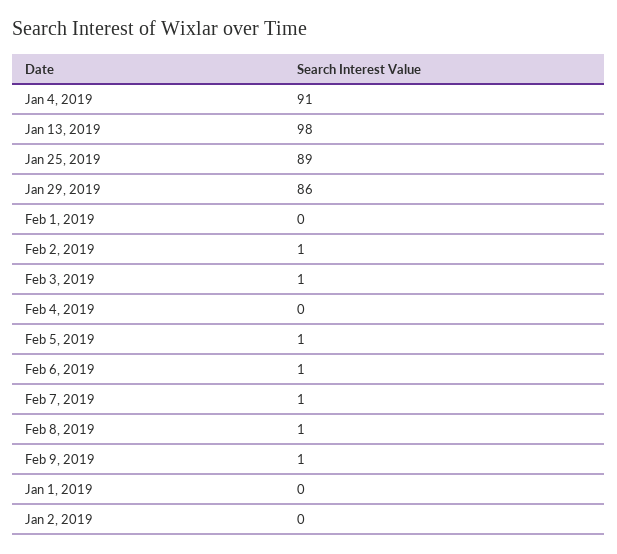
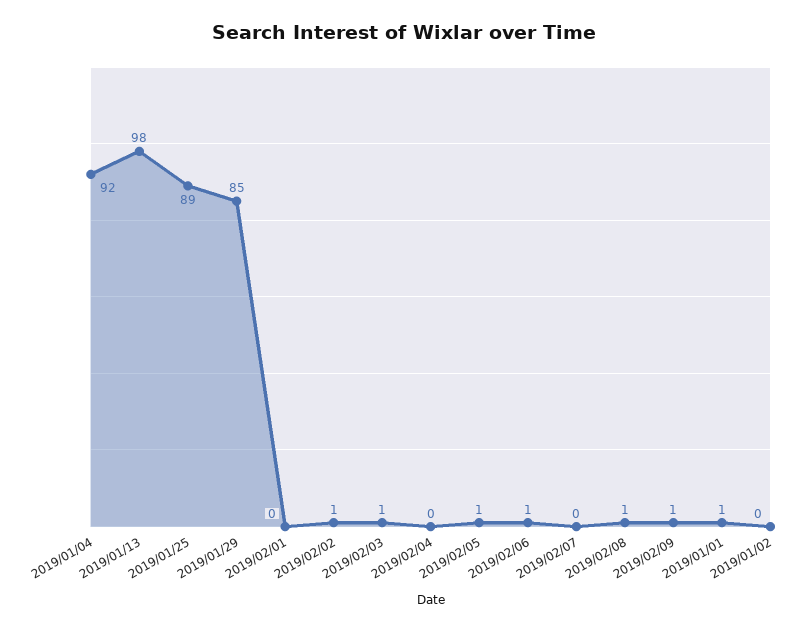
Jan 4, 2019: 91 -> 92
Jan 29, 2019: 86 -> 85
Feb 7, 2019: 1 -> 0
Jan 1, 2019: 0 -> 1

